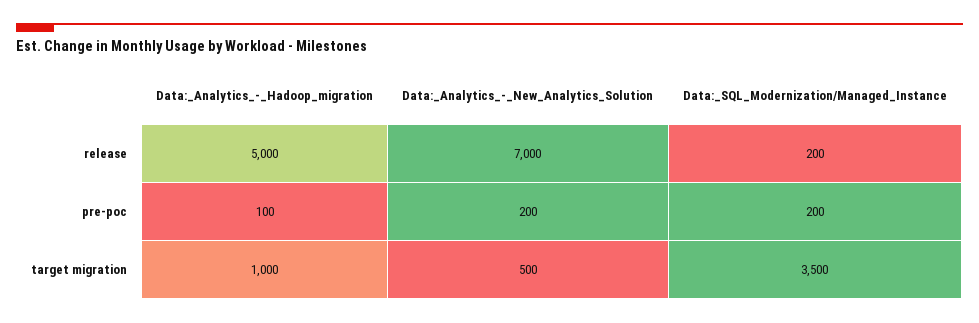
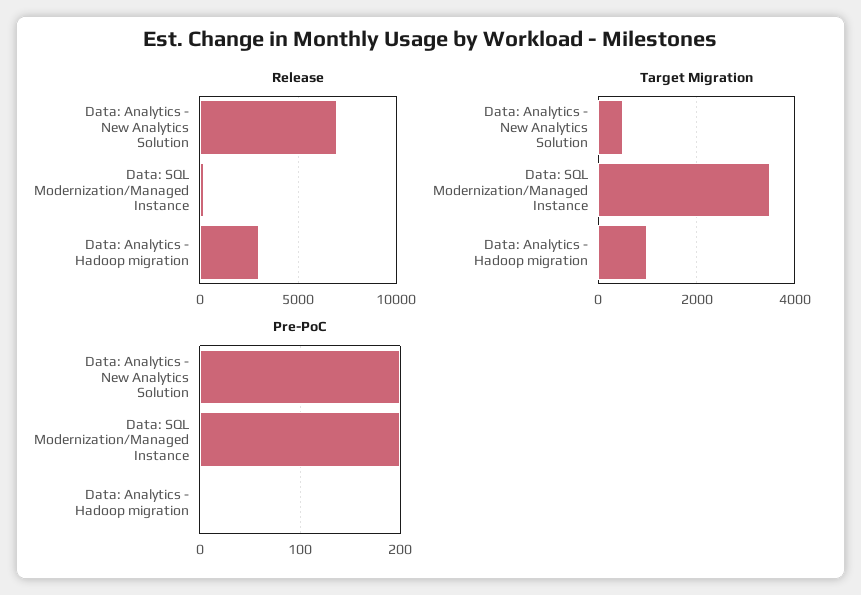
release, Data:_Analytics_-_Hadoop_migration: 5000 -> 3000
pre-poc, Data:_Analytics_-_Hadoop_migration: 100 -> 0

